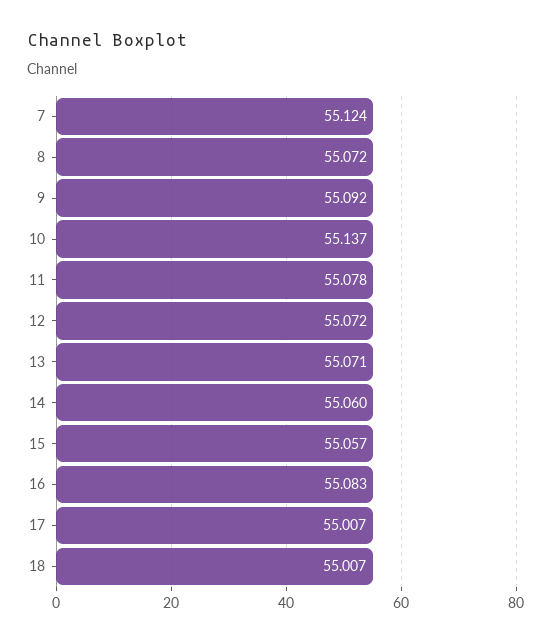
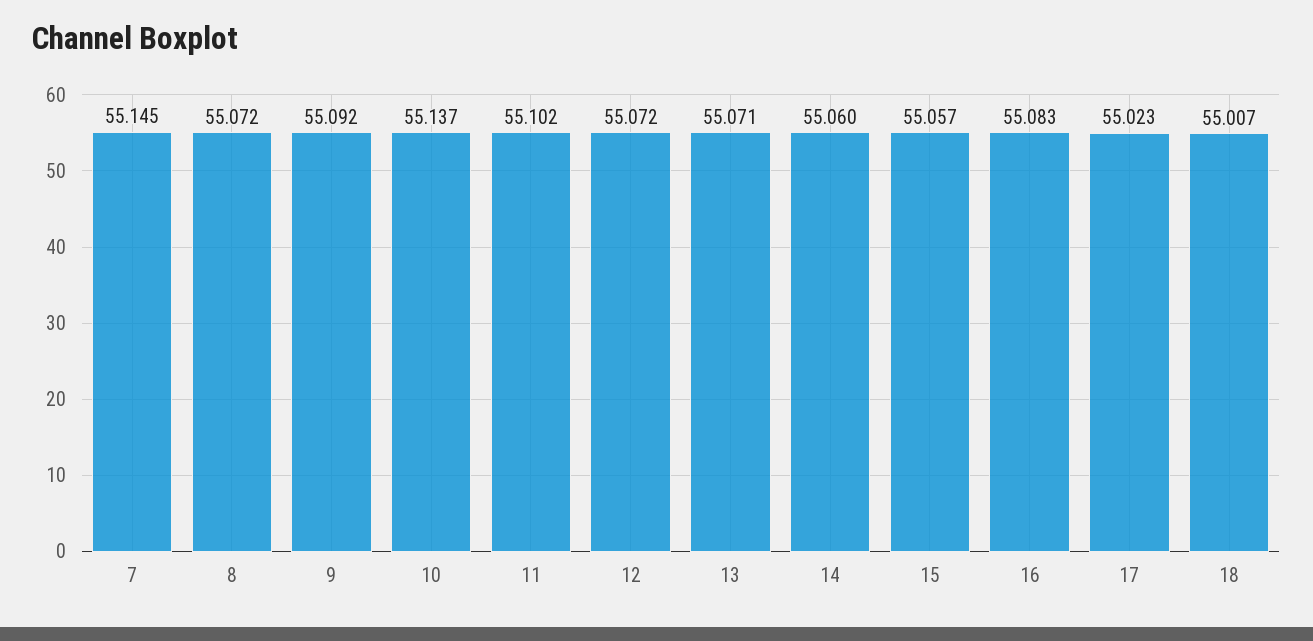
7: 55.124 -> 55.145
11: 55.078 -> 55.102
17: 55.007 -> 55.023

